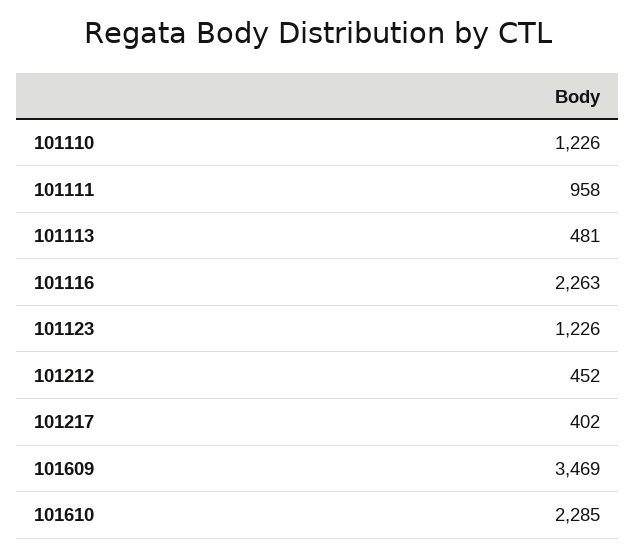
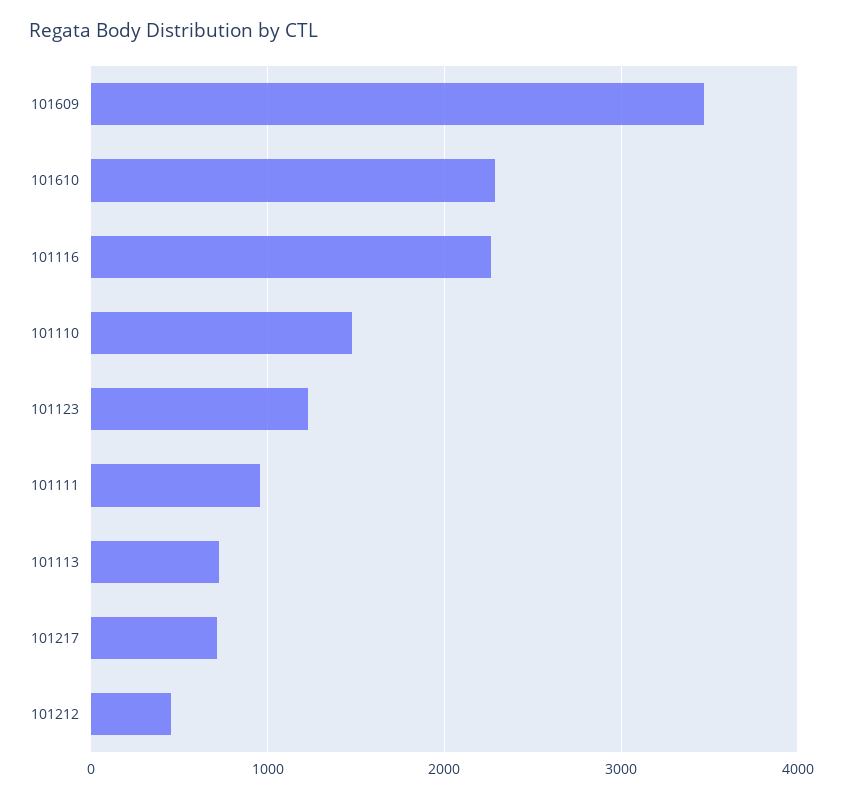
101110: 1226 -> 1500
101113: 481 -> 700
101217: 402 -> 700

